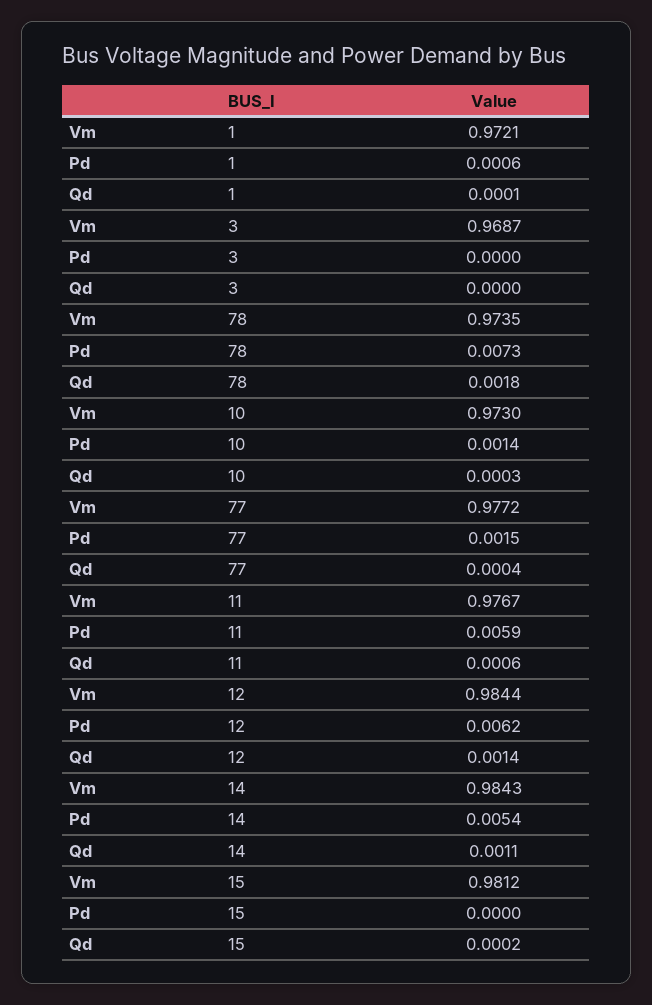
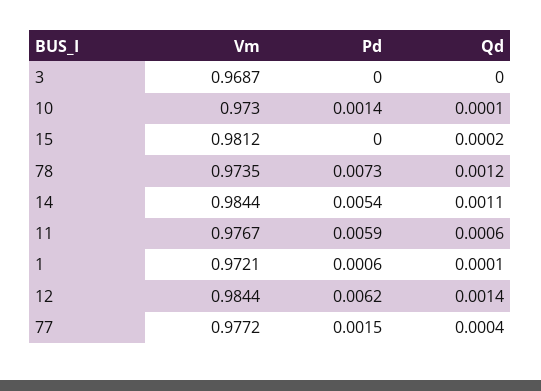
Qd, 78: 0.0018 -> 0.0012
Qd, 10: 0.0003 -> 0.0001
Vm, 14: 0.9843 -> 0.9844

